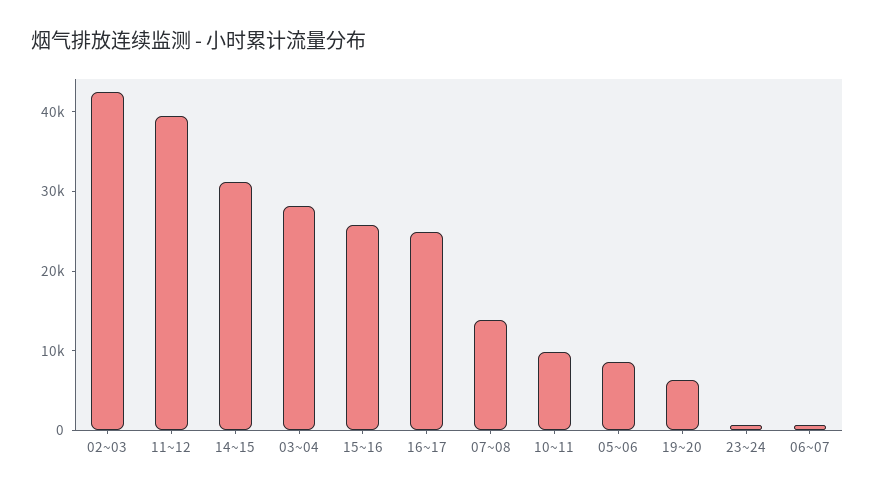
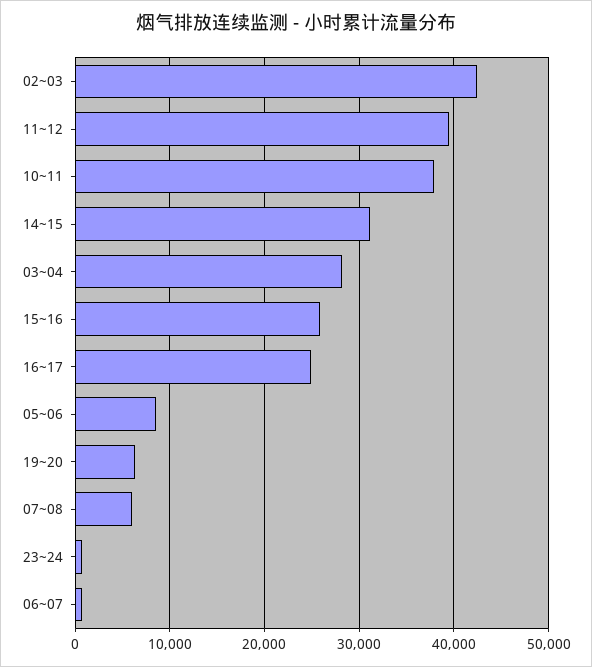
07~08: 14000 -> 6000
10~11: 10000 -> 38000

